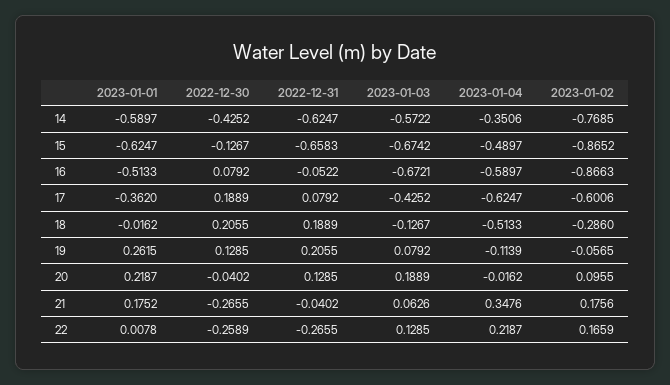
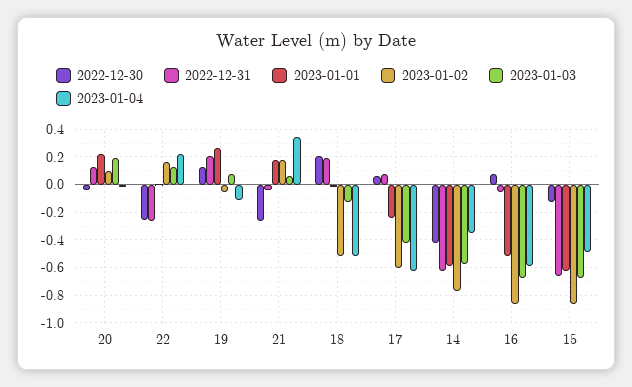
2023-01-01, 17: -0.362 -> -0.25
2022-12-30, 17: 0.1889 -> 0.05
2023-01-02, 18: -0.286 -> -0.5

